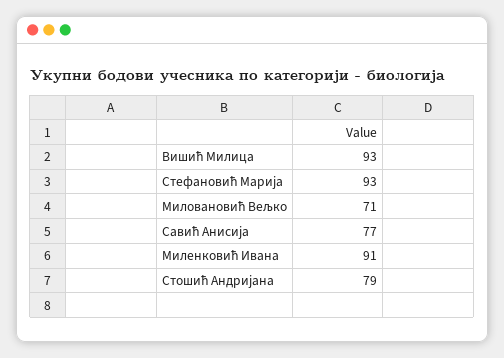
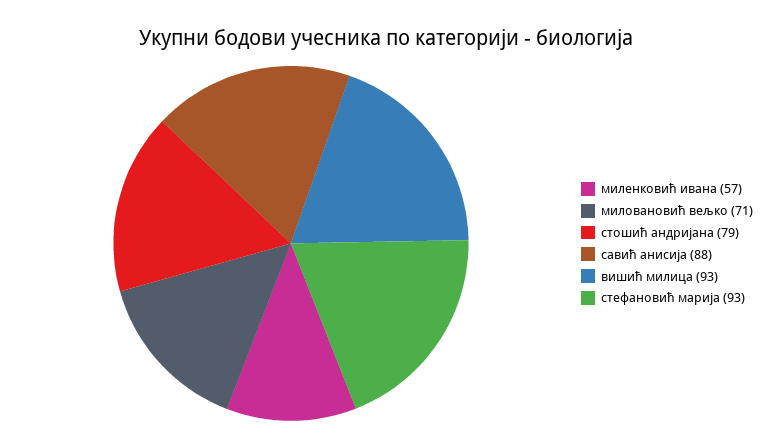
Савић Анисија: 77 -> 88
Миленковић Ивана: 91 -> 57

